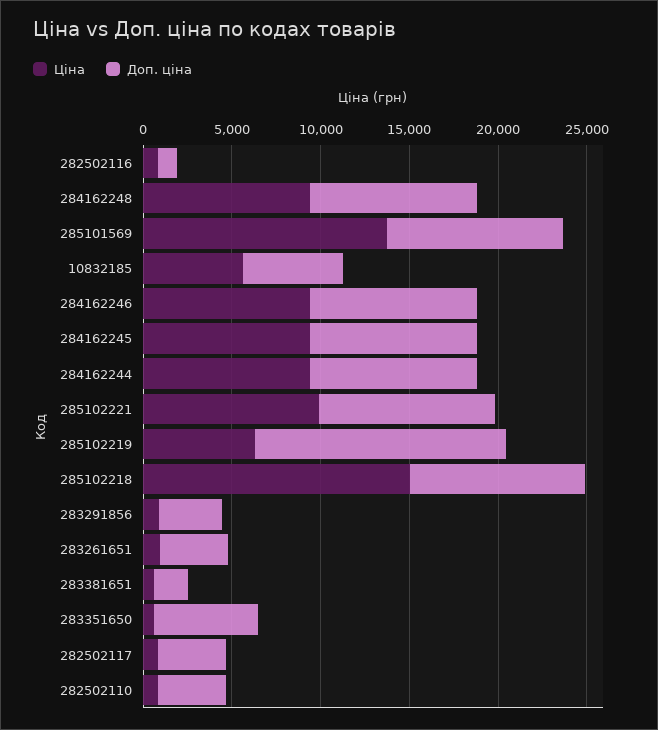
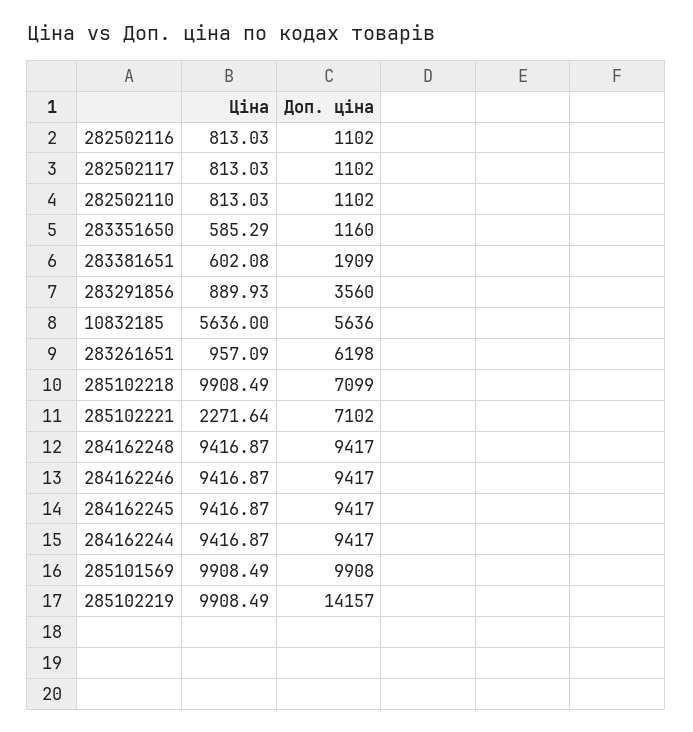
Ціна, 285101569: 14000 -> 9908.49
Ціна, 285102221: 10000 -> 2271.64
Доп. ціна, 285102221: 10000 -> 7102
Ціна, 285102219: 6000 -> 9908.49
Ціна, 285102218: 15000 -> 9908.49
Доп. ціна, 285102218: 10000 -> 7099
Доп. ціна, 283261651: 4000 -> 6198
Доп. ціна, 283351650: 6000 -> 1160
Доп. ціна, 282502117: 4000 -> 1102
Доп. ціна, 282502110: 4000 -> 1102

